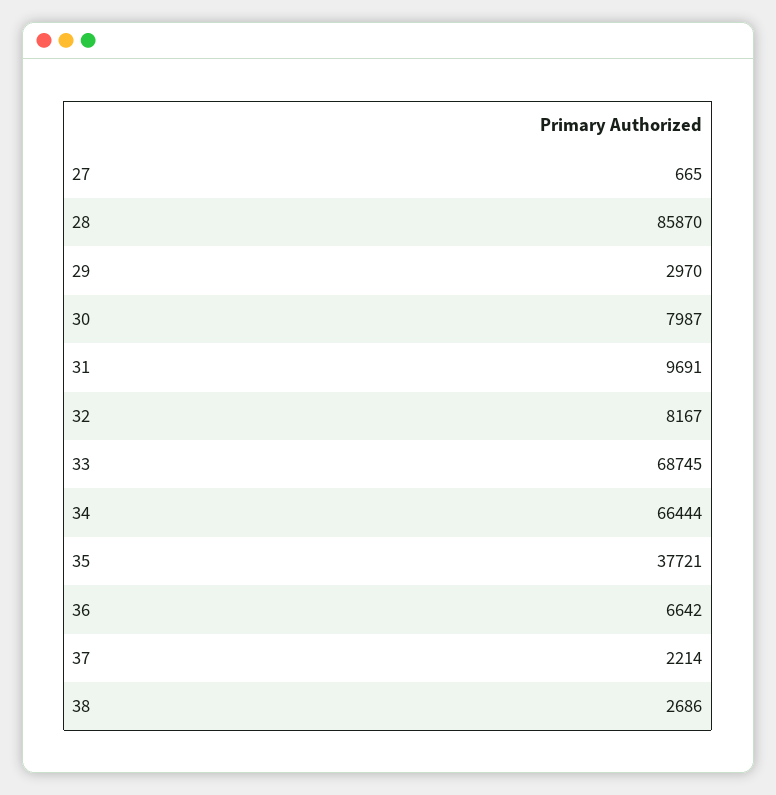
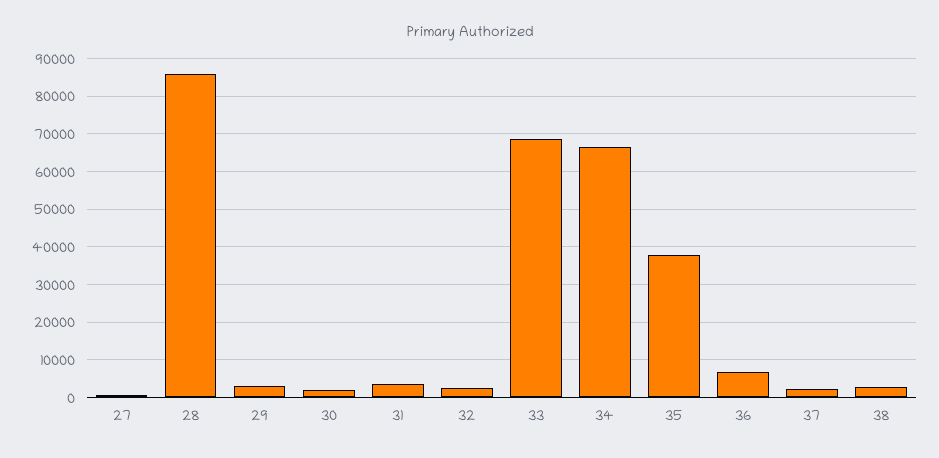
30: 7987 -> 2000
31: 9691 -> 4000
32: 8167 -> 2000

